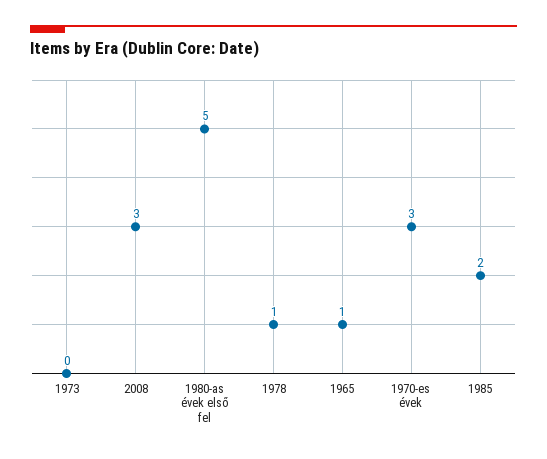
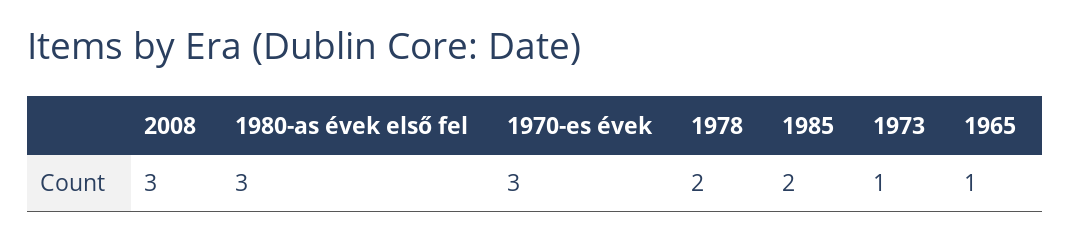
1973: 0 -> 1
1980-as évek első fel: 5 -> 3
1978: 1 -> 2

